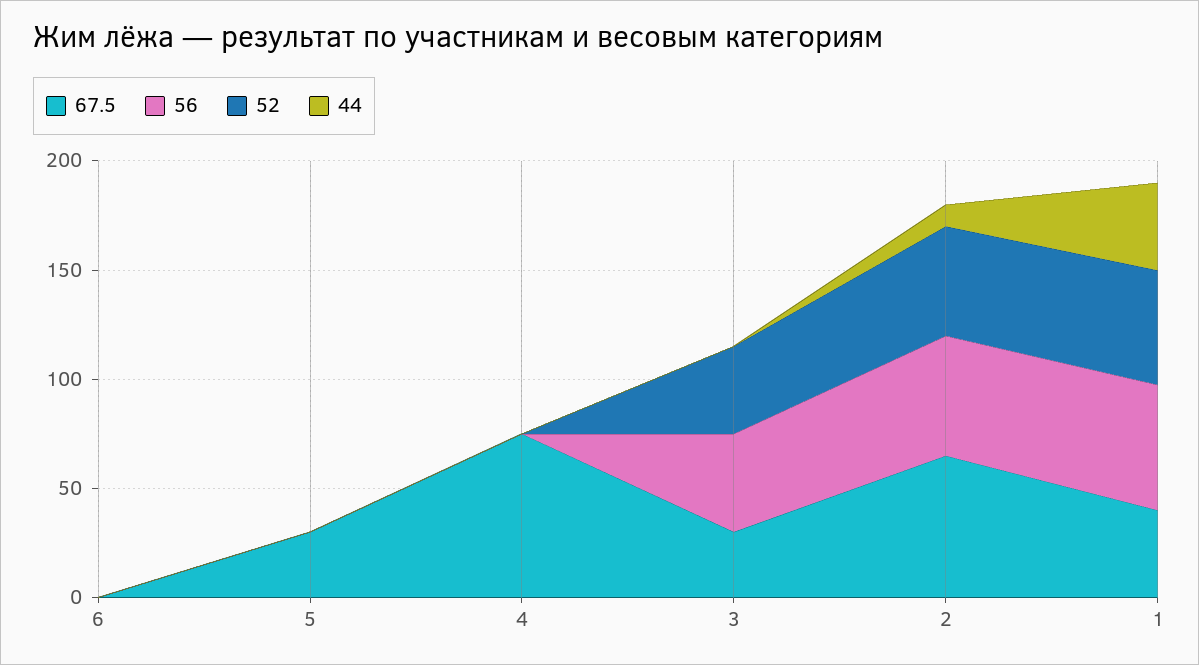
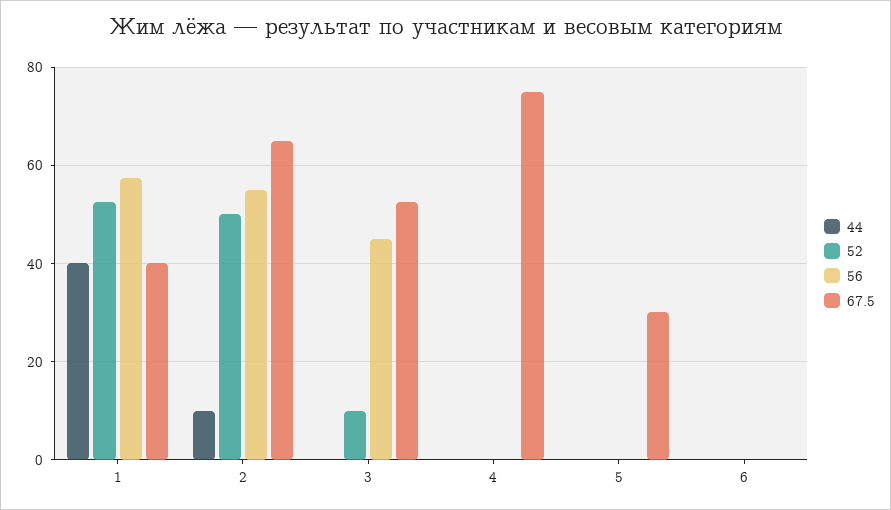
67.5, 3: 30 -> 52
52, 3: 40 -> 10

